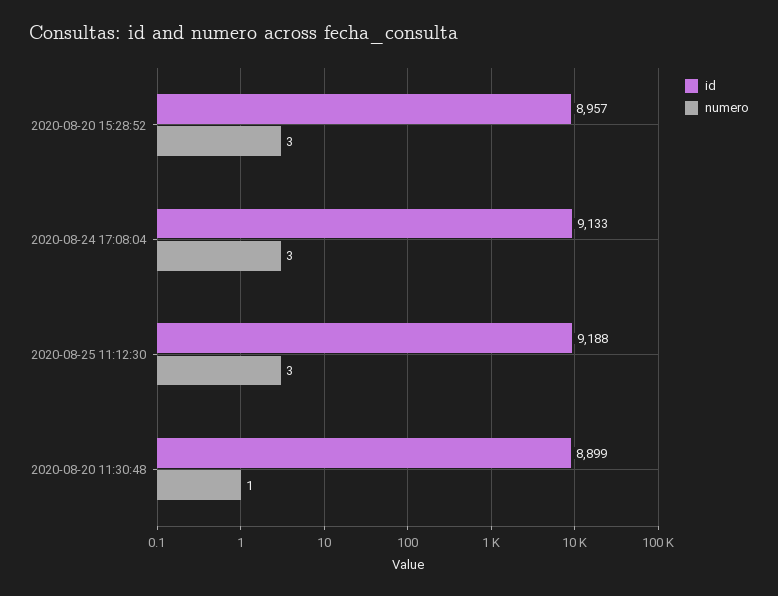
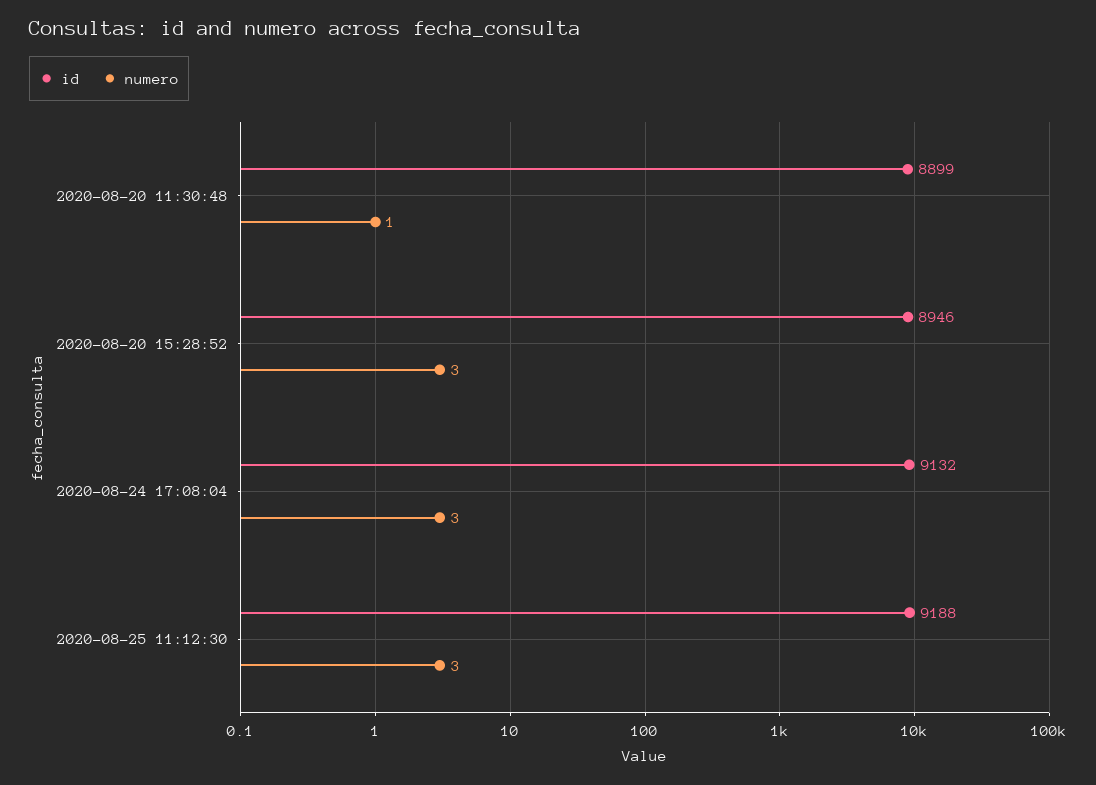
id, 2020-08-20 15:28:52: 8957 -> 8946
id, 2020-08-24 17:08:04: 9133 -> 9132

